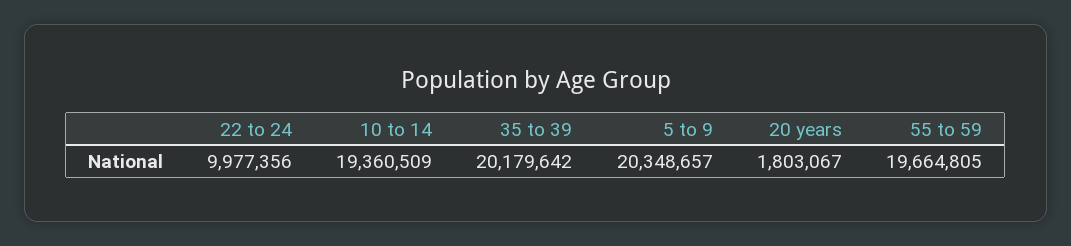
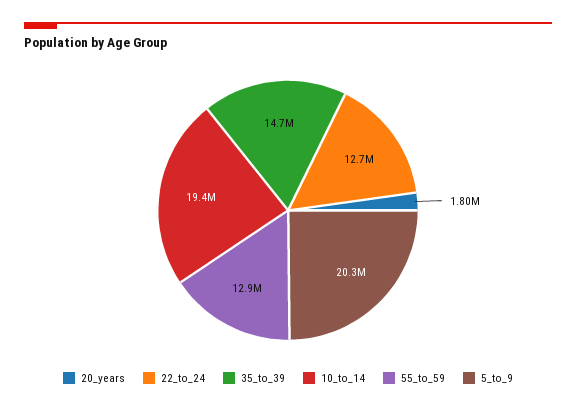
22 to 24: 9977356 -> 12700000
35 to 39: 20179642 -> 14700000
55 to 59: 19664805 -> 12900000

